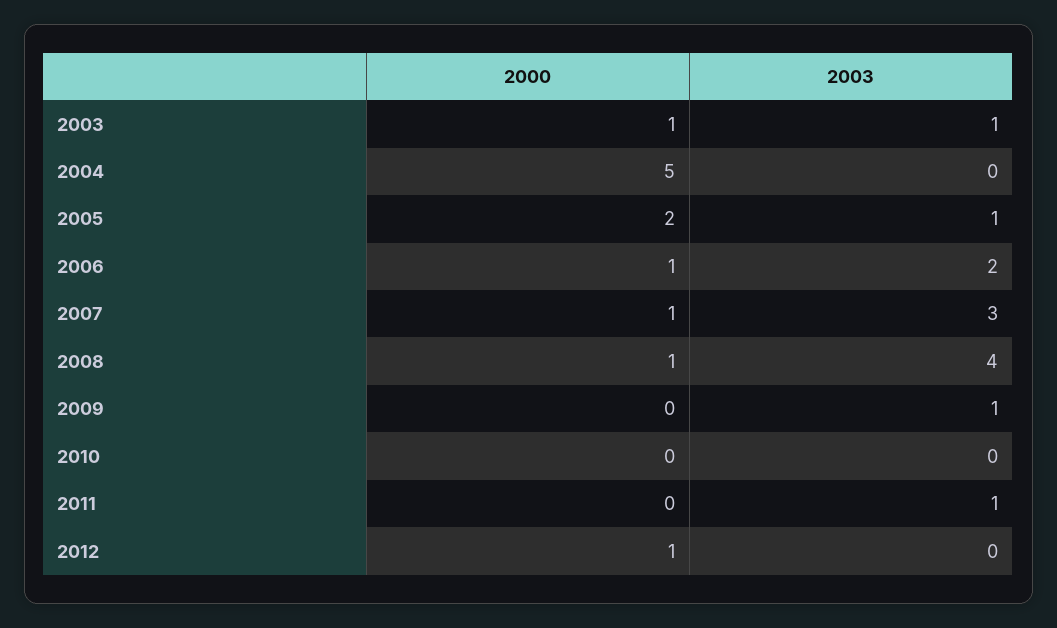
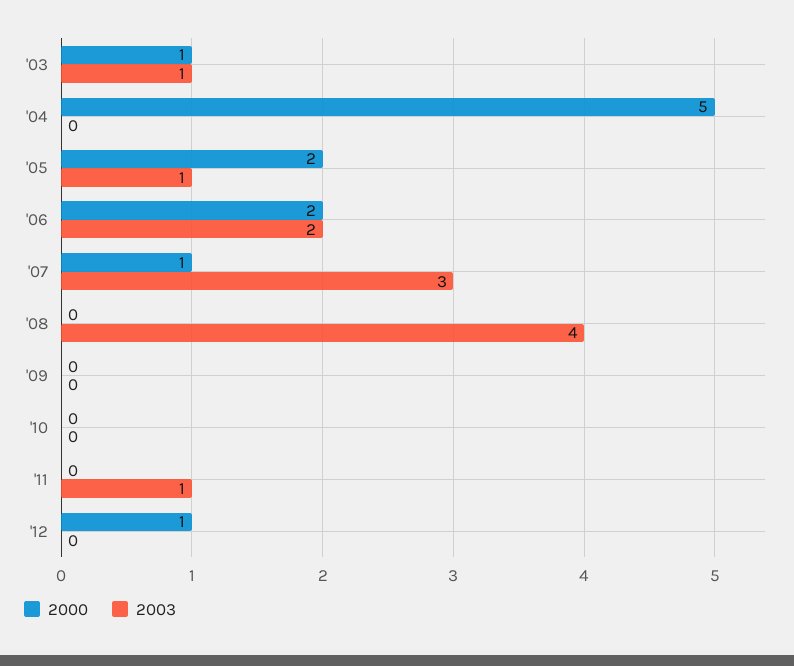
2000, 2006: 1 -> 2
2000, 2008: 1 -> 0
2003, 2009: 1 -> 0

